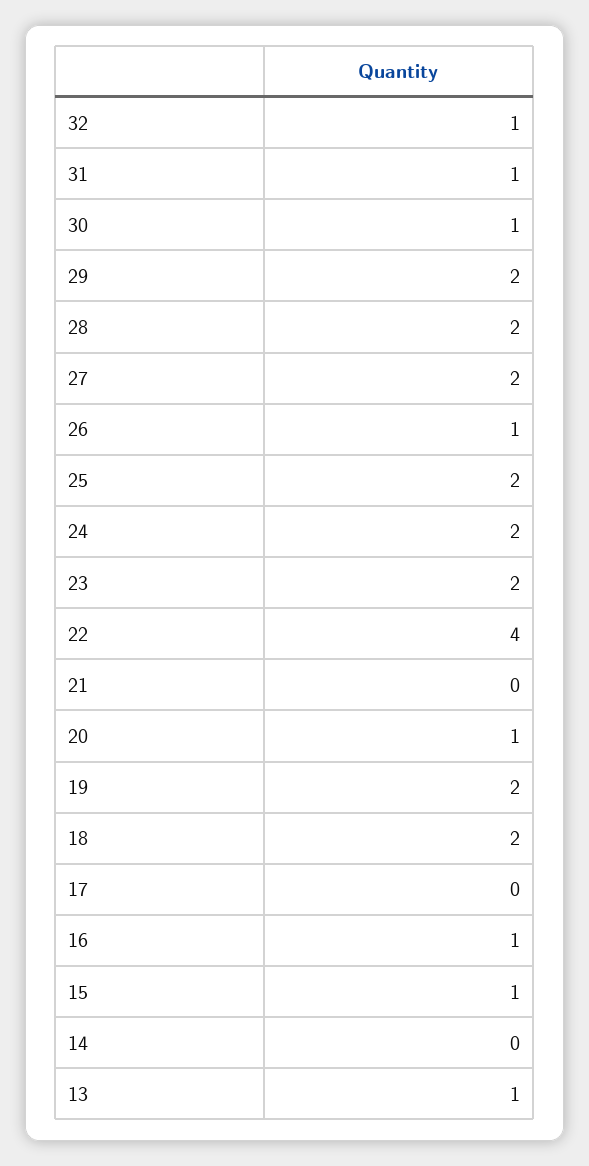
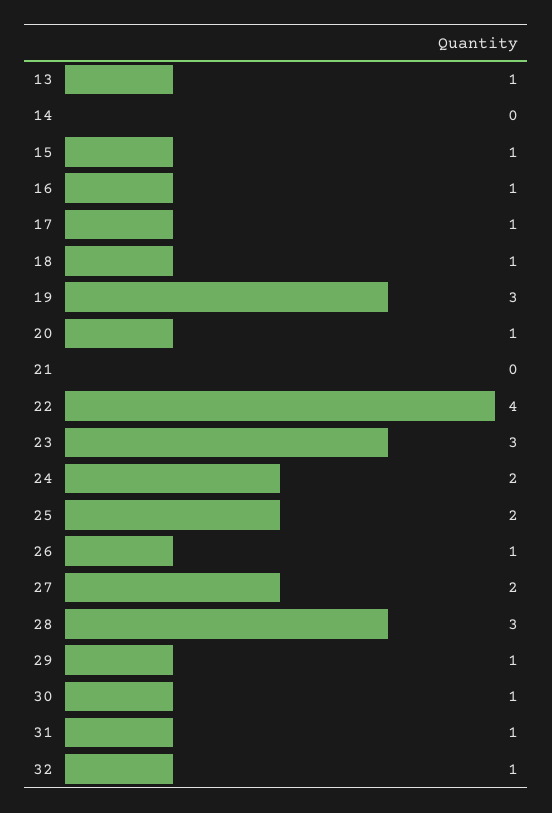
29: 2 -> 1
28: 2 -> 3
23: 2 -> 3
19: 2 -> 3
18: 2 -> 1
17: 0 -> 1

